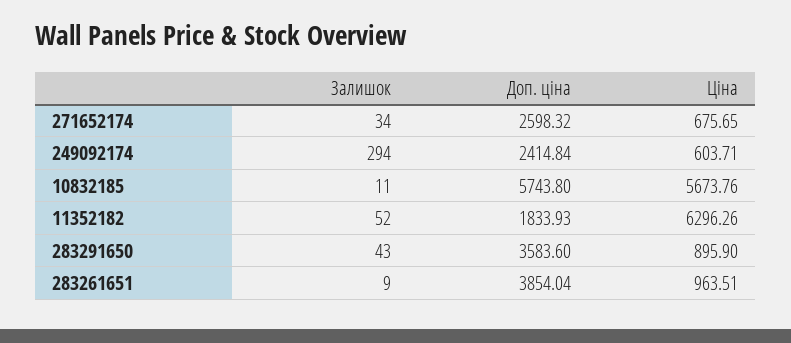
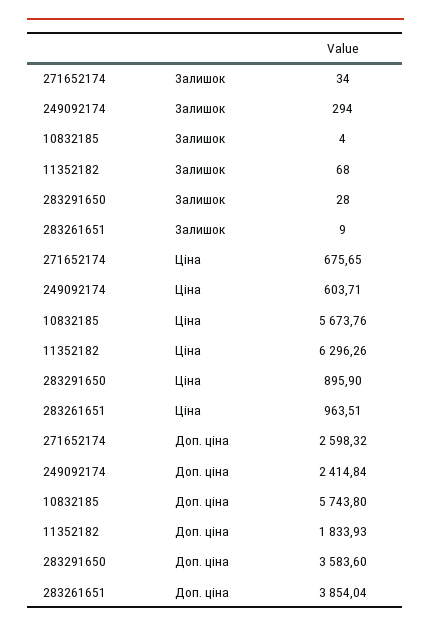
Залишок, 10832185: 11 -> 4
Залишок, 11352182: 52 -> 68
Залишок, 283291650: 43 -> 28

